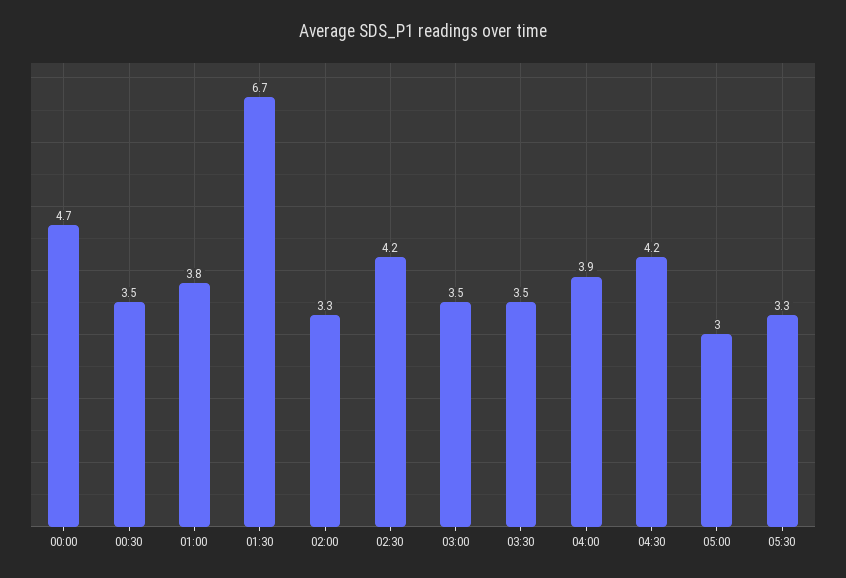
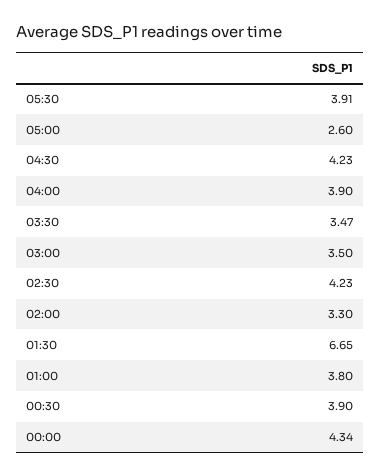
00:00: 4.7 -> 4.34
00:30: 3.5 -> 3.9
05:00: 3 -> 2.6
05:30: 3.3 -> 3.91

